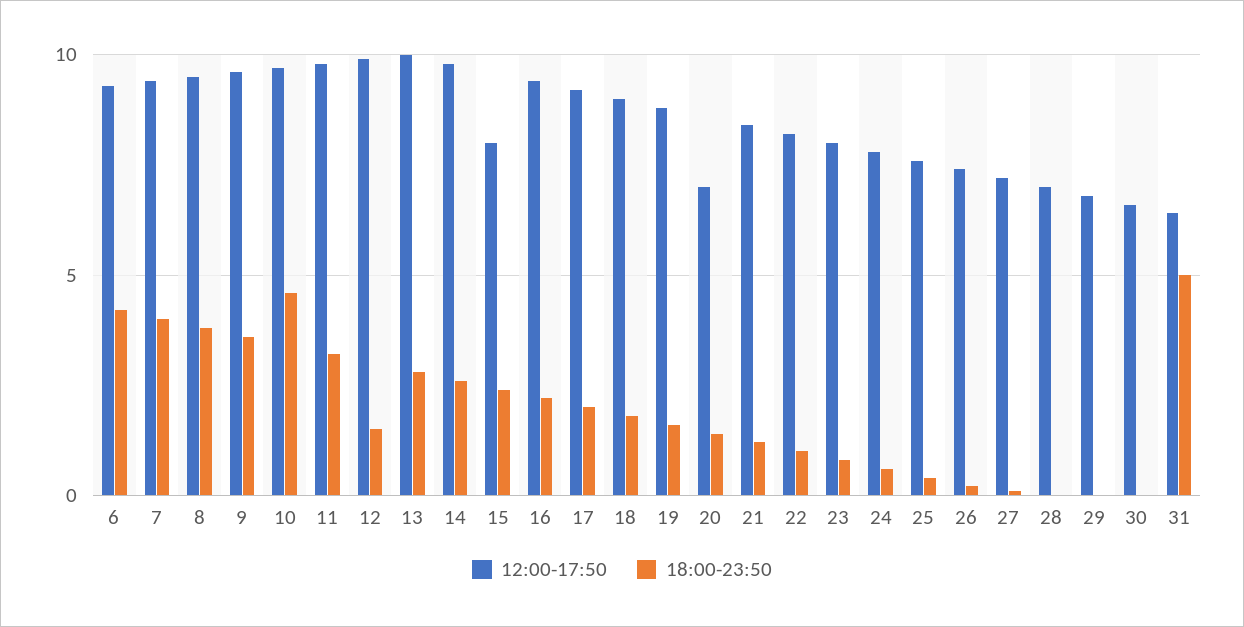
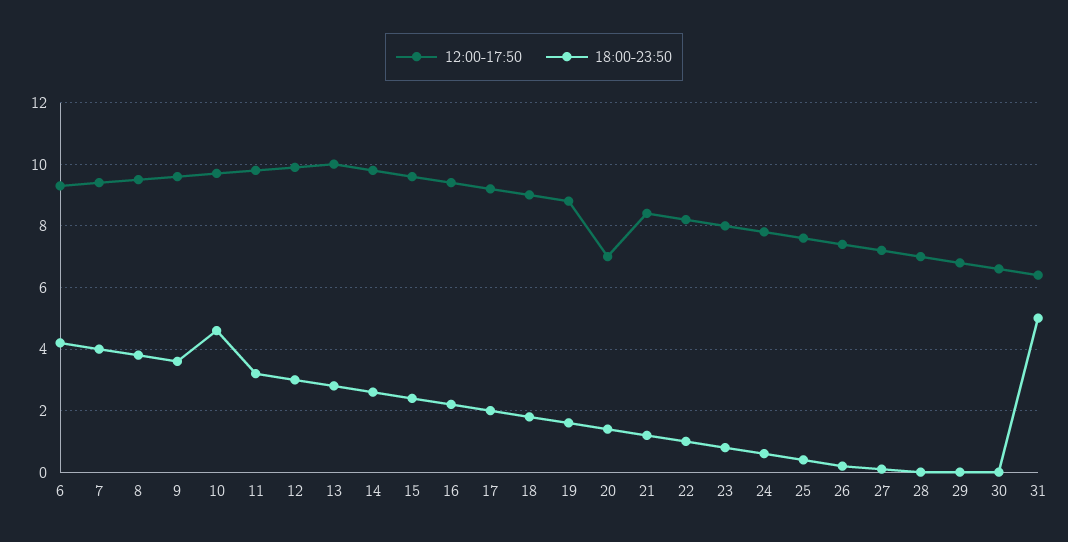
18:00-23:50, 12: 1.5 -> 3
12:00-17:50, 15: 8 -> 9.5

